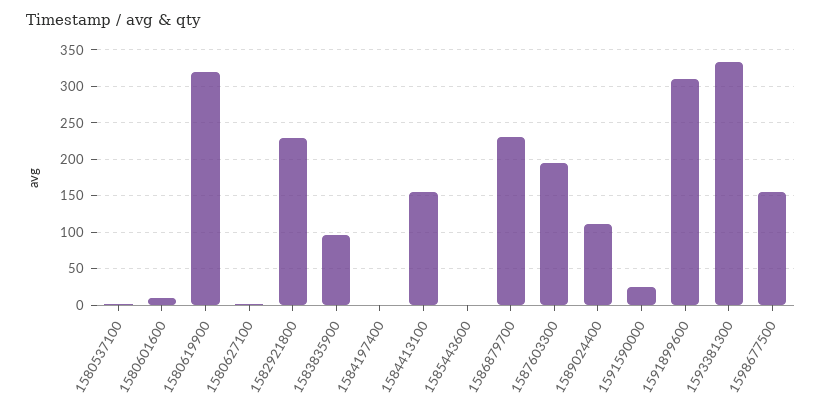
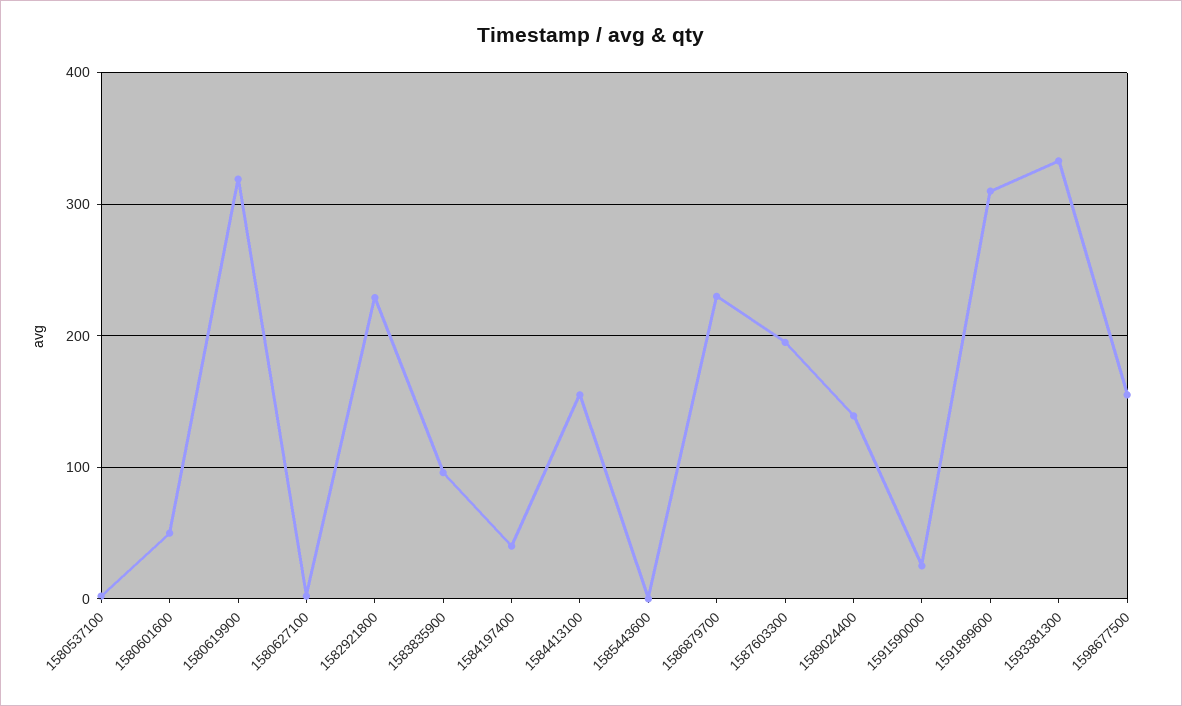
1580601600: 10 -> 50
1584197400: 0 -> 40
1589024400: 110 -> 140

